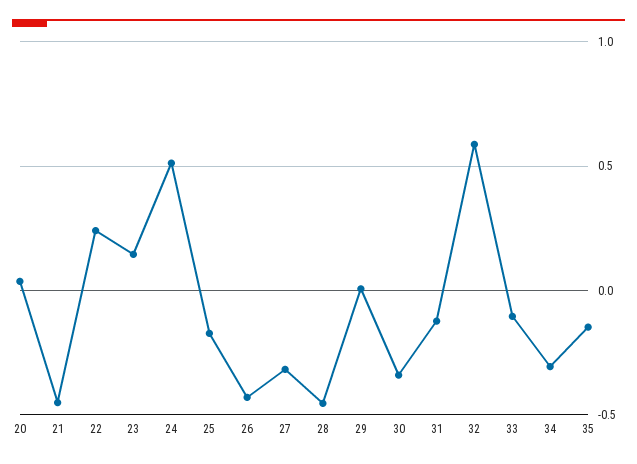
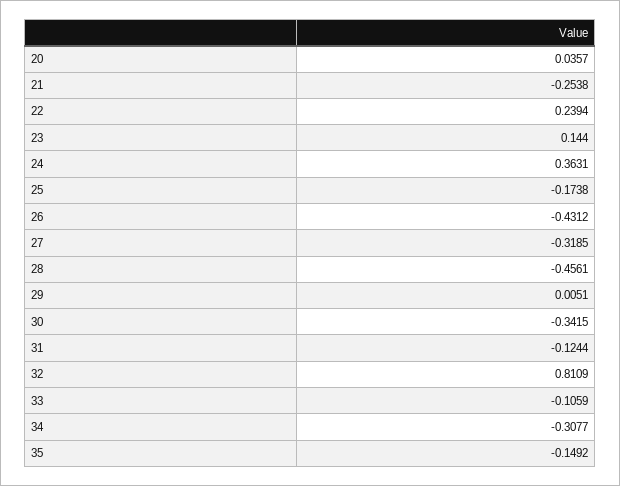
21: -0.45 -> -0.2538
24: 0.5 -> 0.3631
32: 0.6 -> 0.8109

